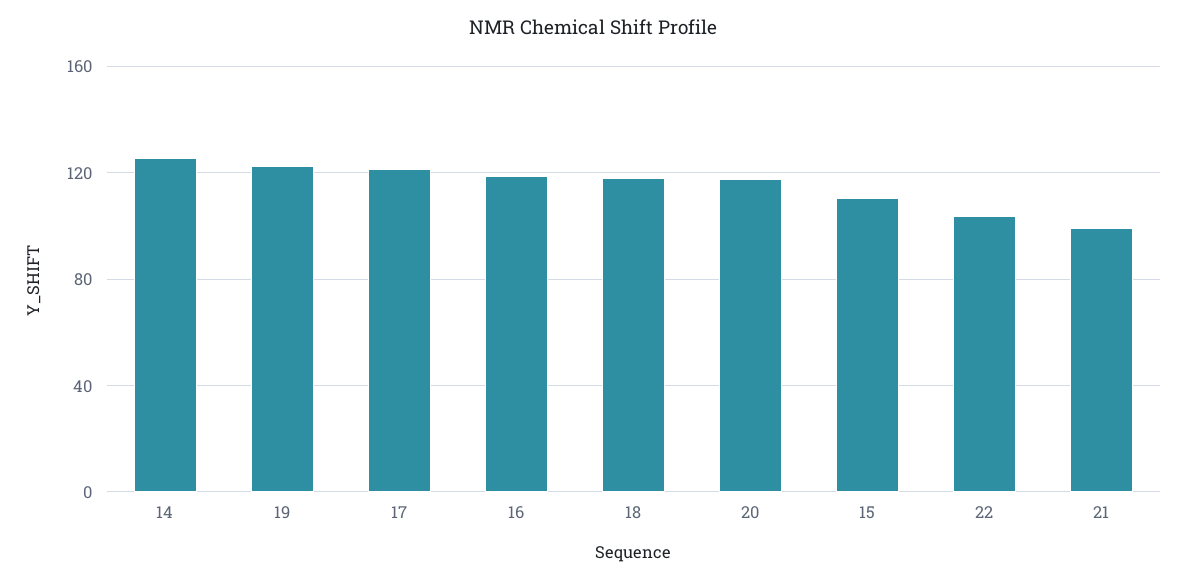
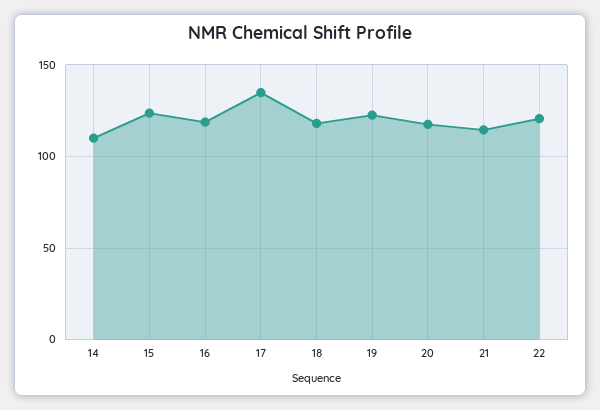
14: 125 -> 110
17: 120 -> 135
15: 110 -> 125
22: 105 -> 120
21: 100 -> 115

